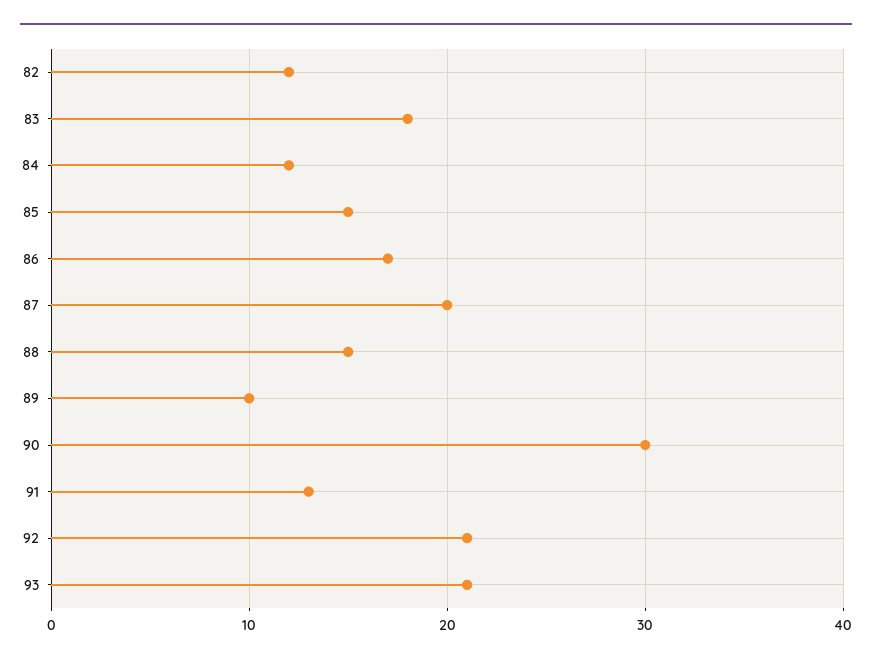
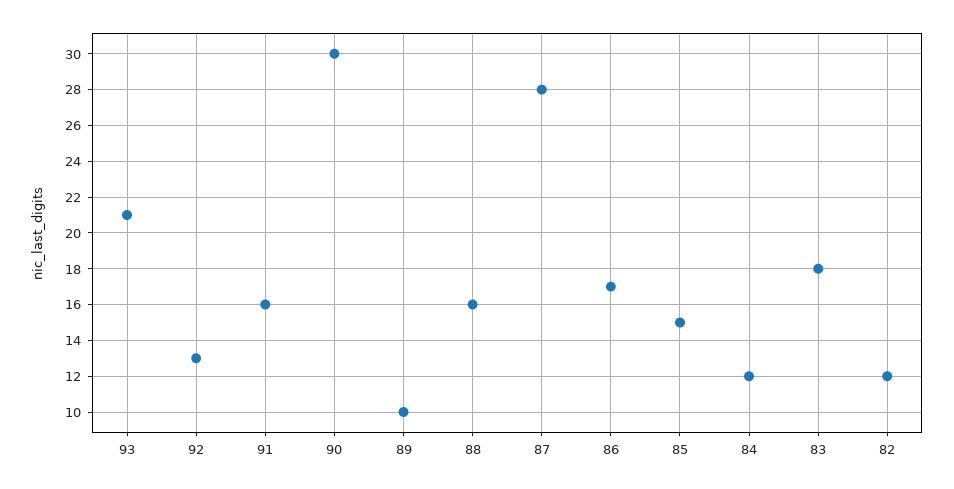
87: 20 -> 28
88: 15 -> 16
91: 13 -> 16
92: 21 -> 13

